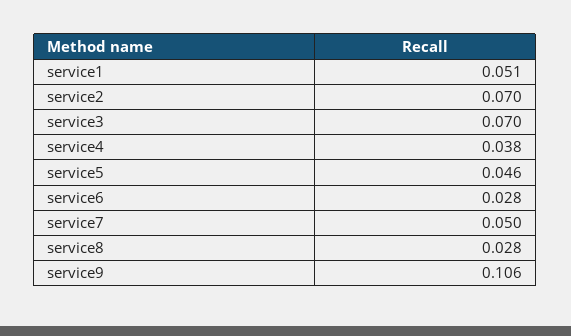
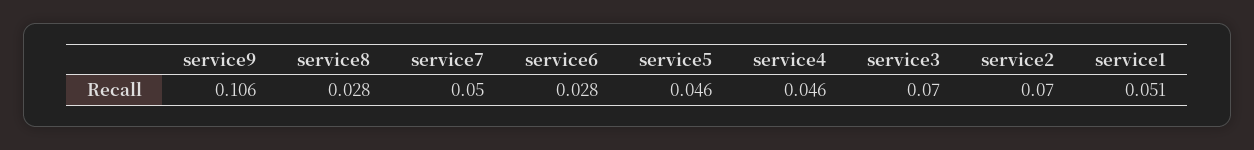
service4: 0.038 -> 0.046

